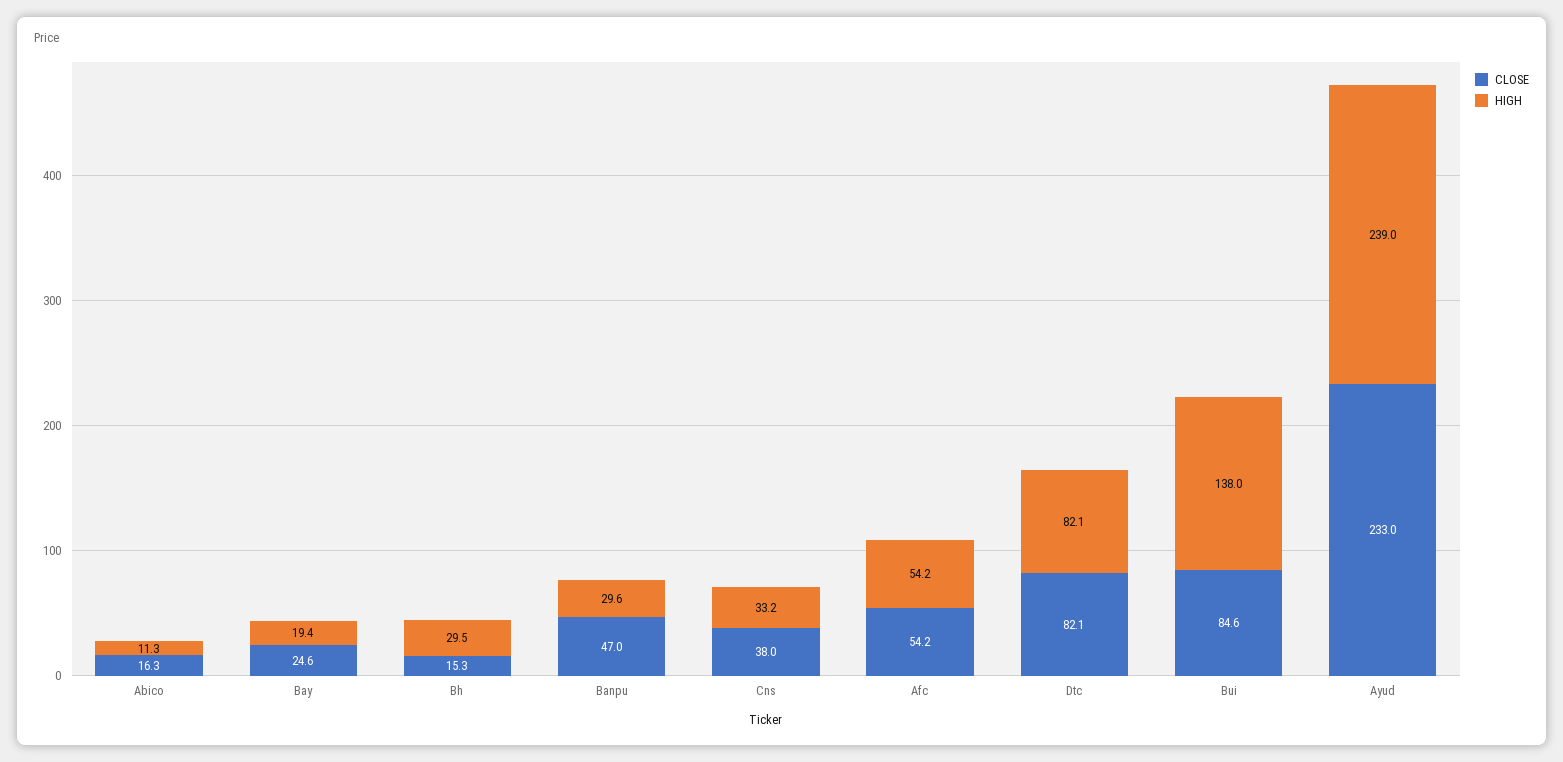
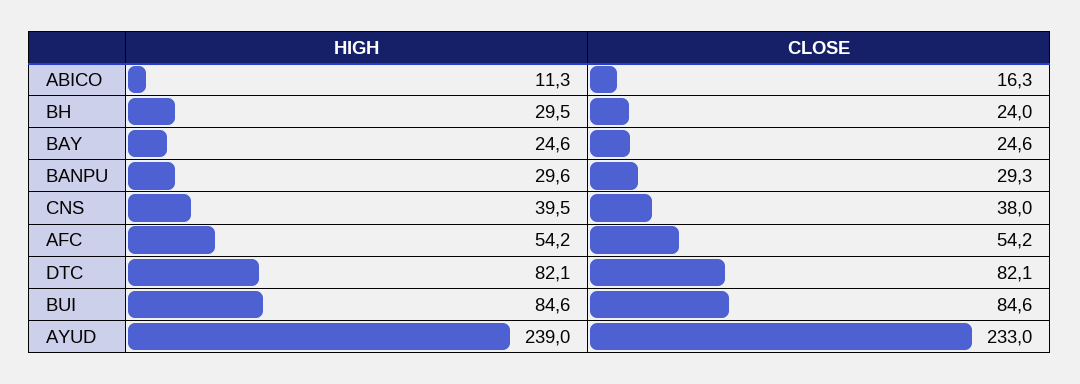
HIGH, Bay: 19.4 -> 24.6
CLOSE, Bh: 15.3 -> 24
CLOSE, Banpu: 47 -> 29.3
HIGH, Cns: 33.2 -> 39.5
HIGH, Bui: 138 -> 84.6

